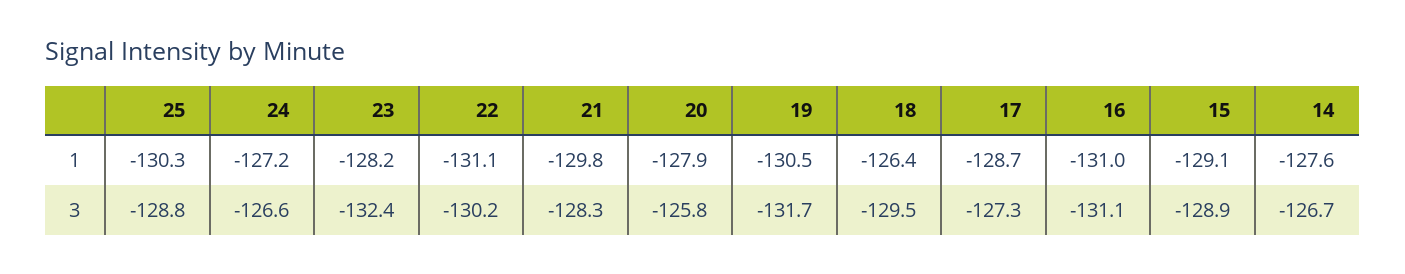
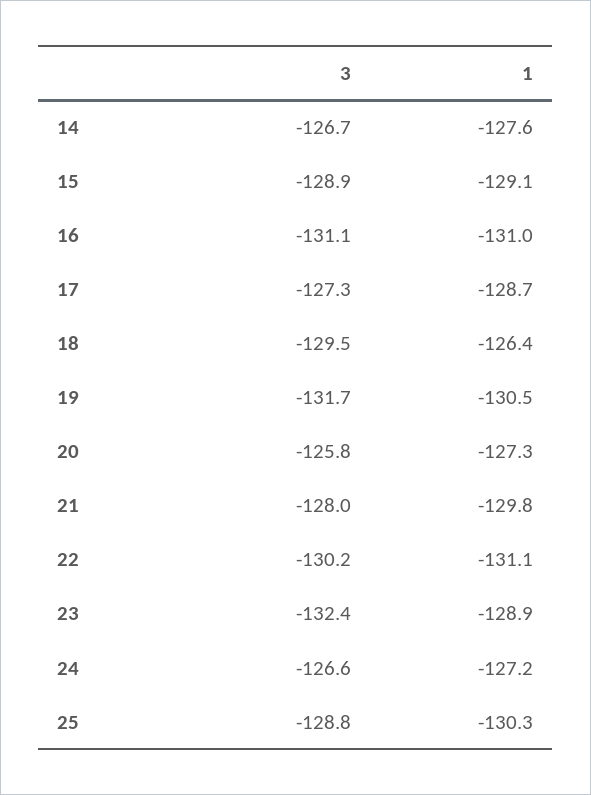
23, 1: -128.2 -> -128.9
20, 1: -127.9 -> -127.3
21, 3: -128.3 -> -128

